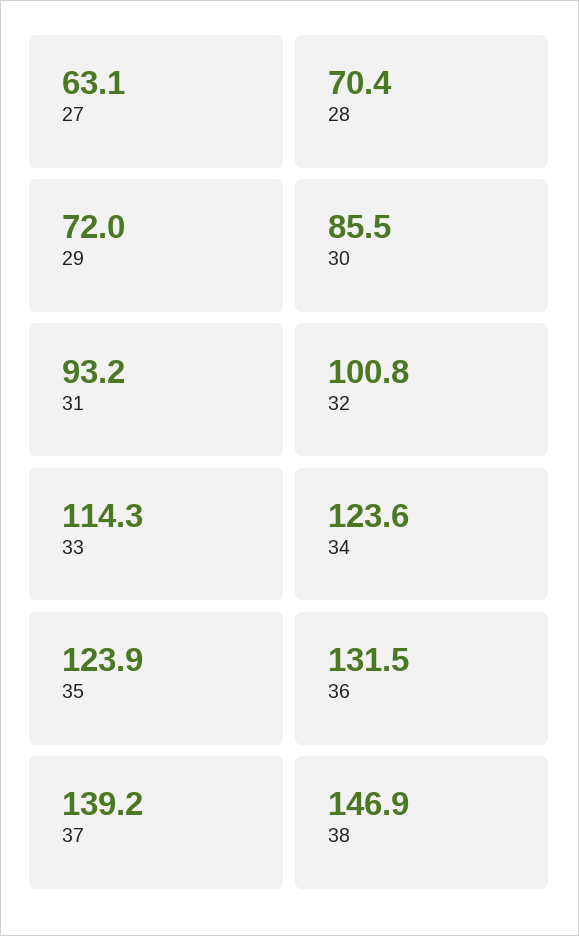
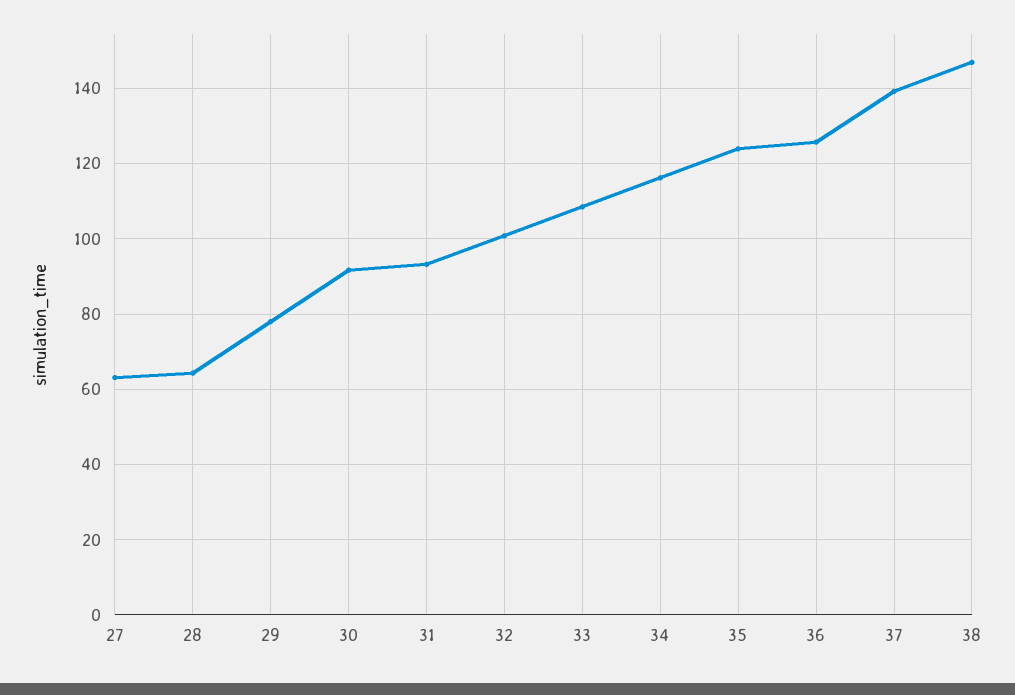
28: 70.4 -> 64
29: 72 -> 78
30: 85.5 -> 92
33: 114.3 -> 108
34: 123.6 -> 116
36: 131.5 -> 126

